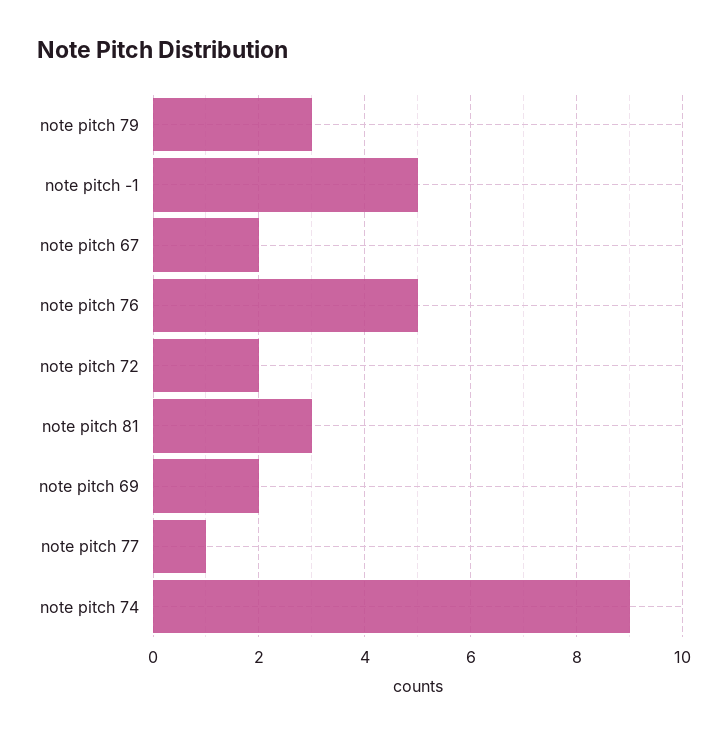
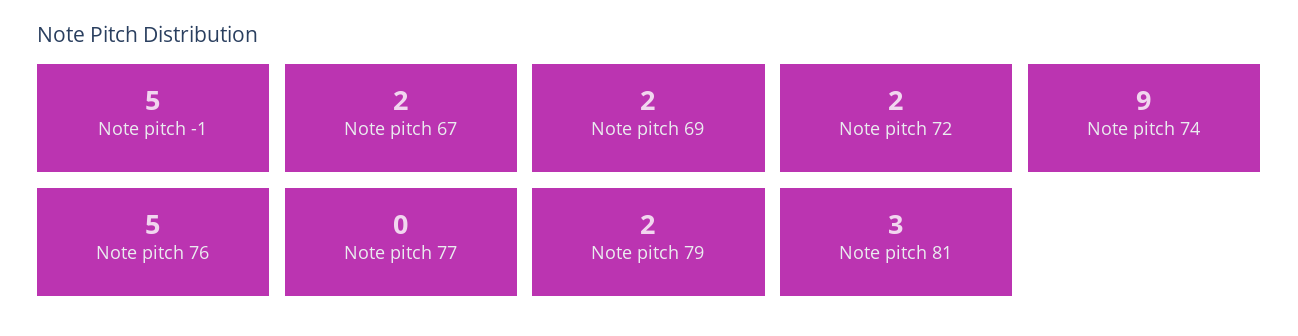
note pitch 79: 3 -> 2
note pitch 77: 1 -> 0

